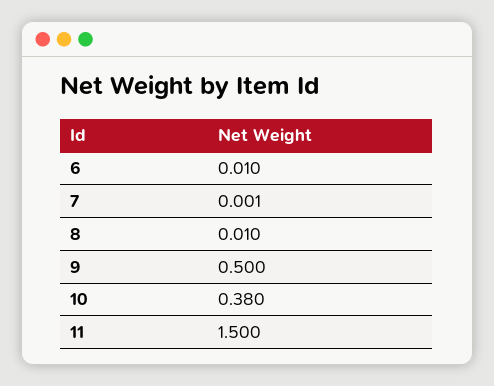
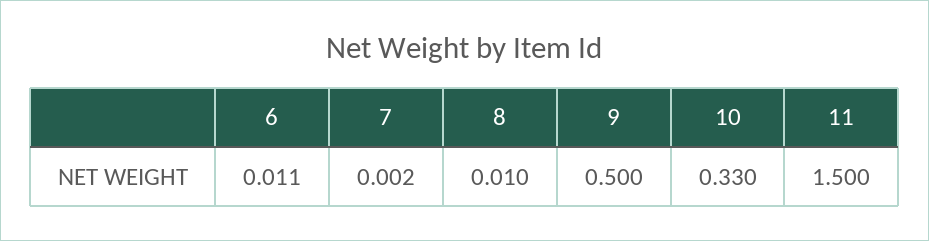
6: 0.01 -> 0.011
7: 0.001 -> 0.002
10: 0.38 -> 0.33

